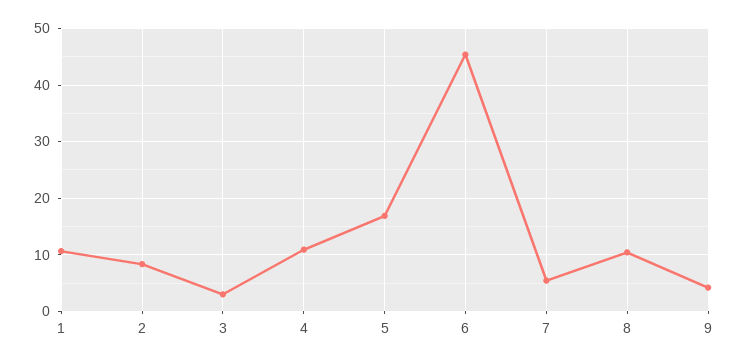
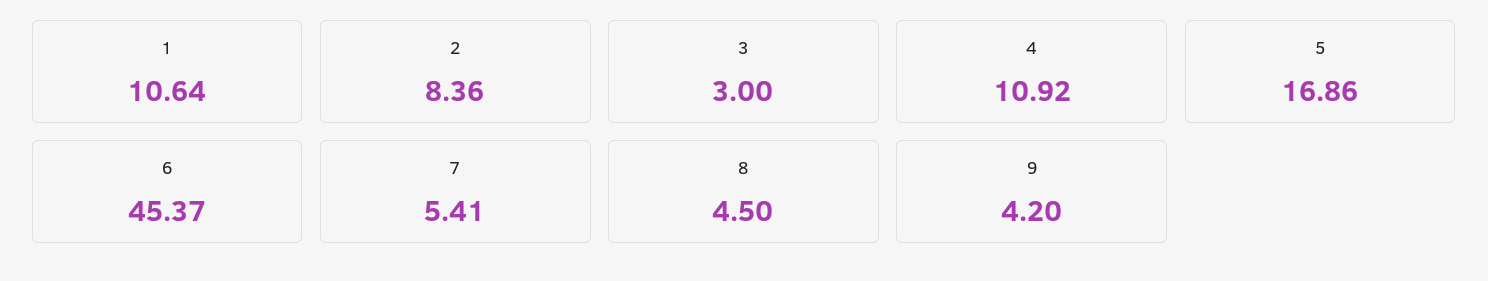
8: 10 -> 4.5

